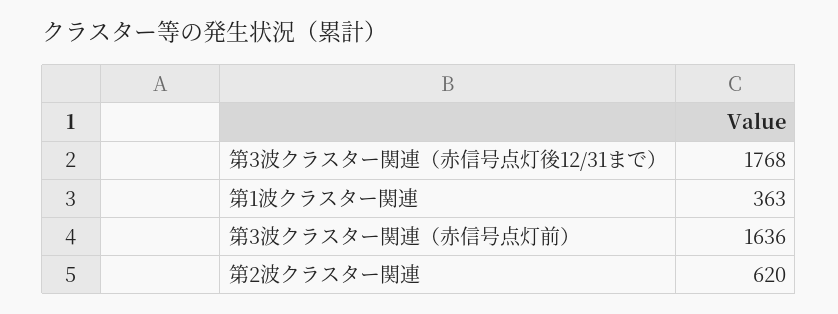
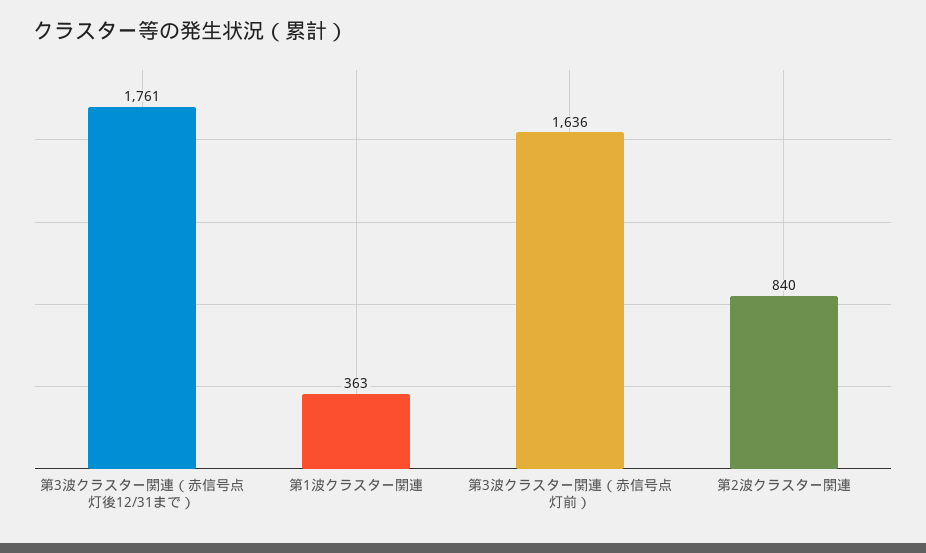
第3波クラスター関連（赤信号点灯後12/31まで）: 1768 -> 1761
第2波クラスター関連: 620 -> 840

